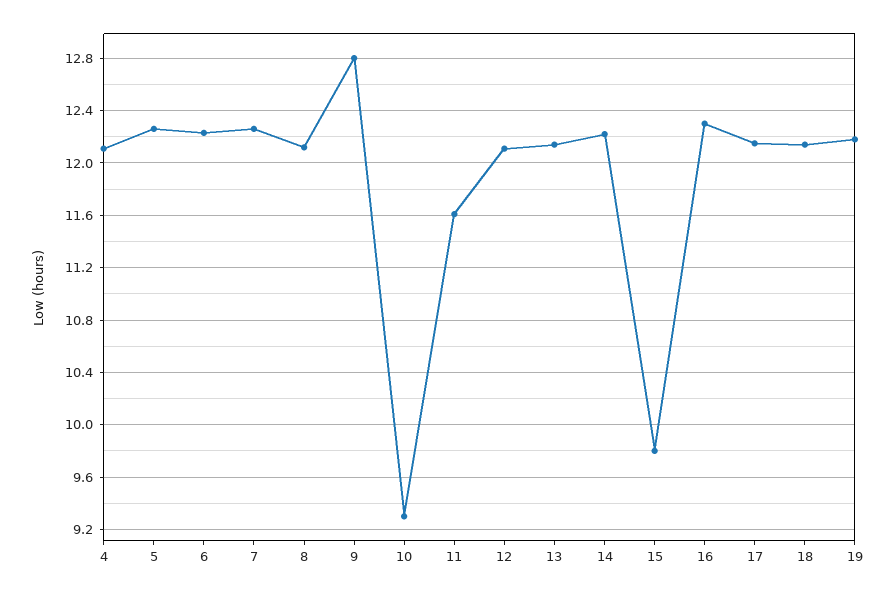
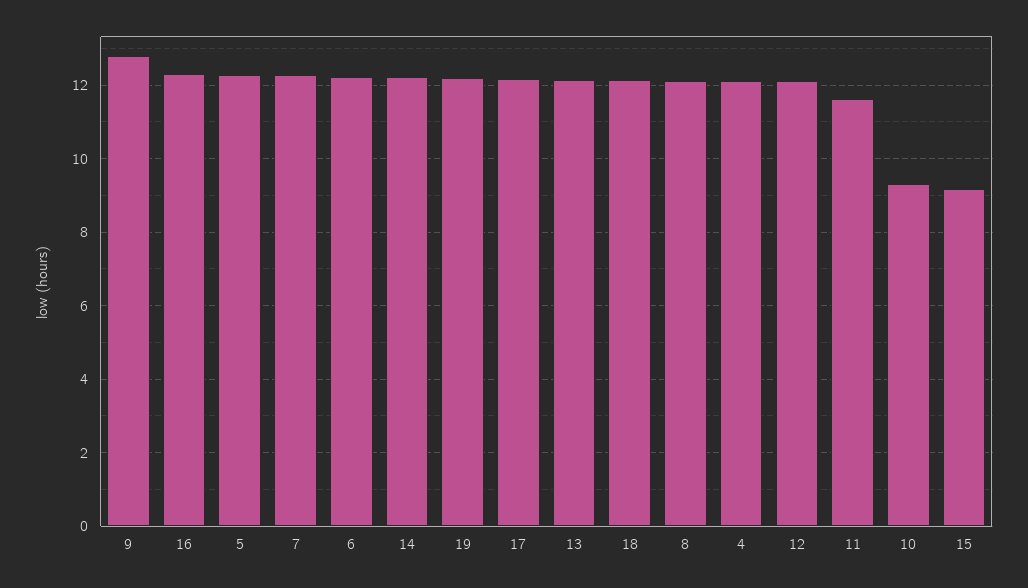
15: 9.8 -> 9.2

